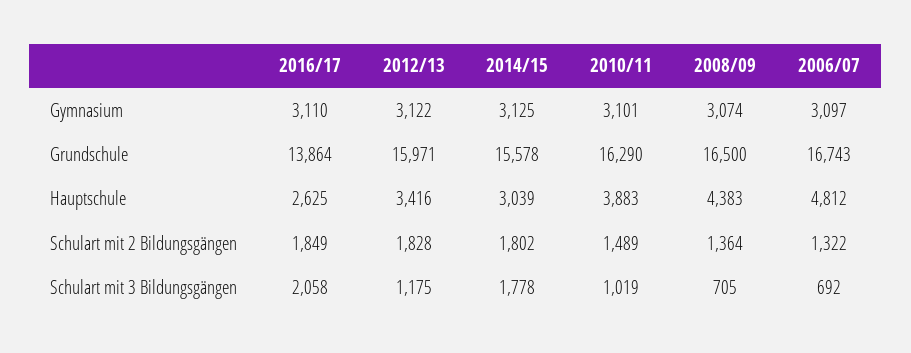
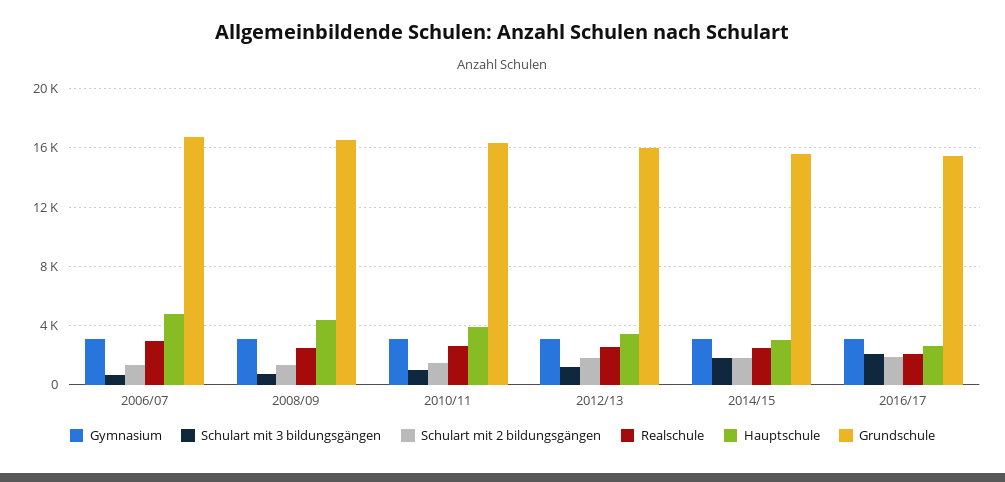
Grundschule, 2016/17: 13864 -> 15500
Realschule, 2006/07: none -> 3000
Realschule, 2008/09: none -> 2500
Realschule, 2010/11: none -> 2500
Realschule, 2012/13: none -> 2500
Realschule, 2014/15: none -> 2500
Realschule, 2016/17: none -> 2000

